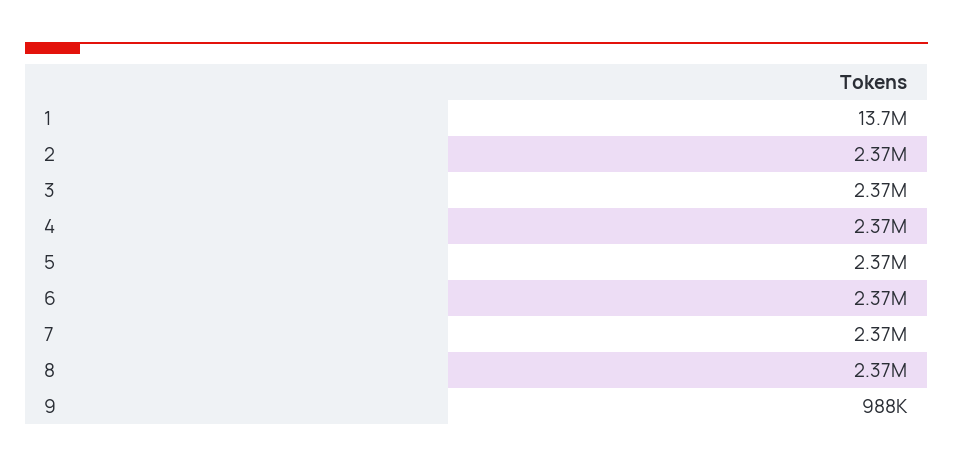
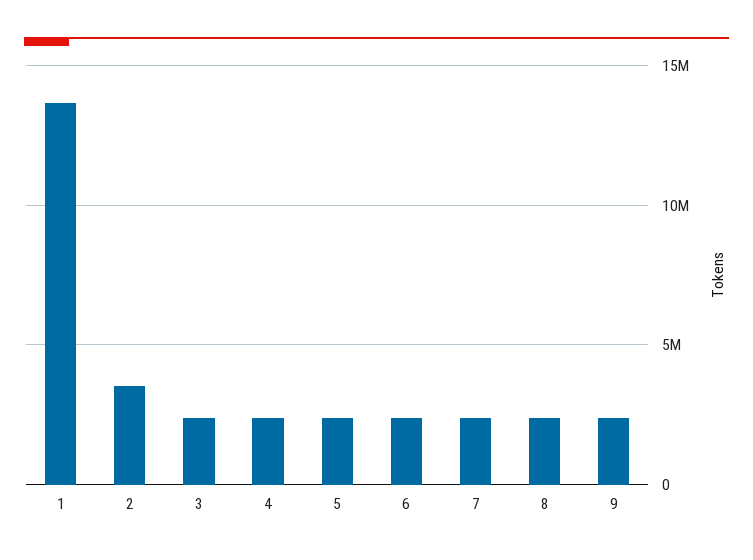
2: 2370000 -> 3500000
9: 988000 -> 2500000

